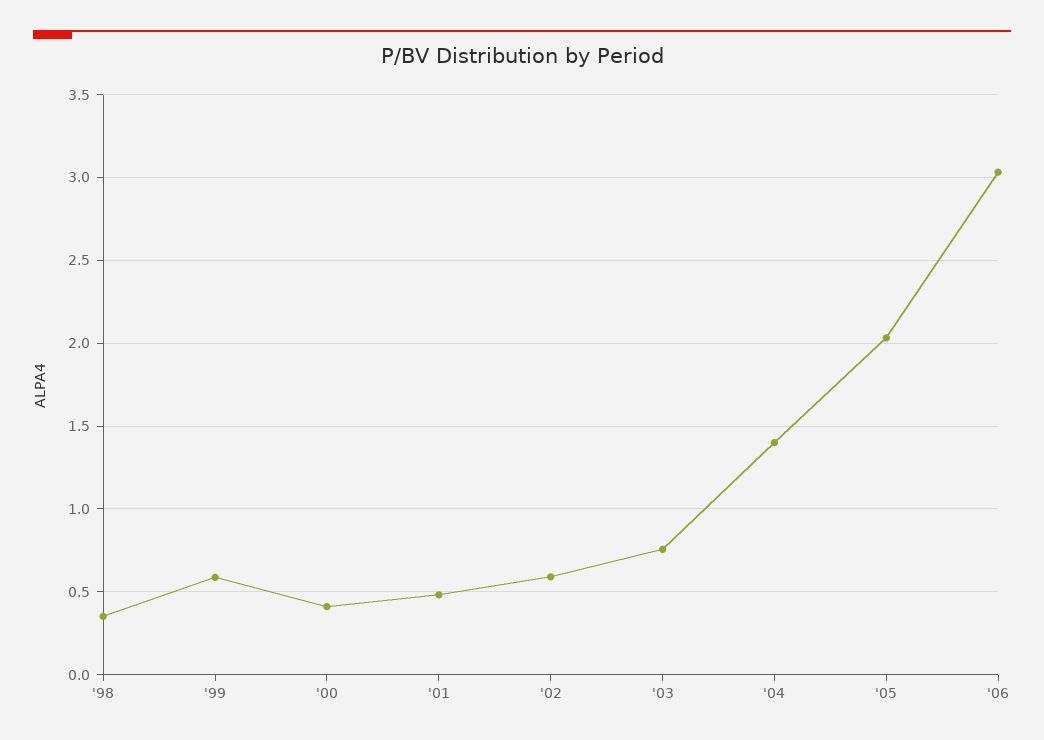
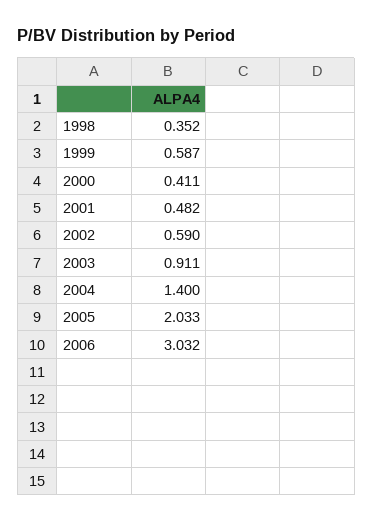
'03: 0.75 -> 0.911

